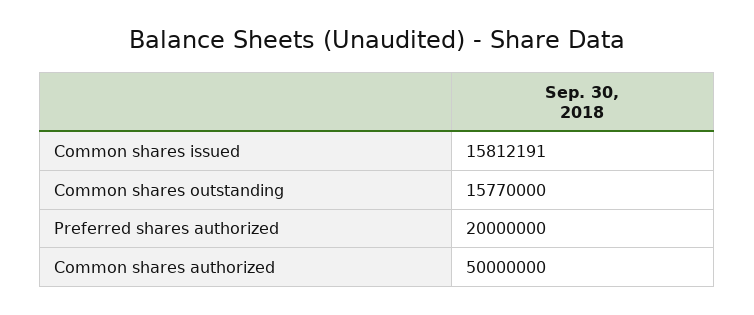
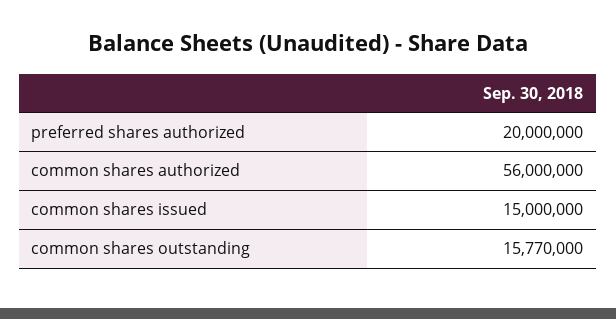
Common shares issued: 15812191 -> 15000000
Common shares authorized: 50000000 -> 56000000

